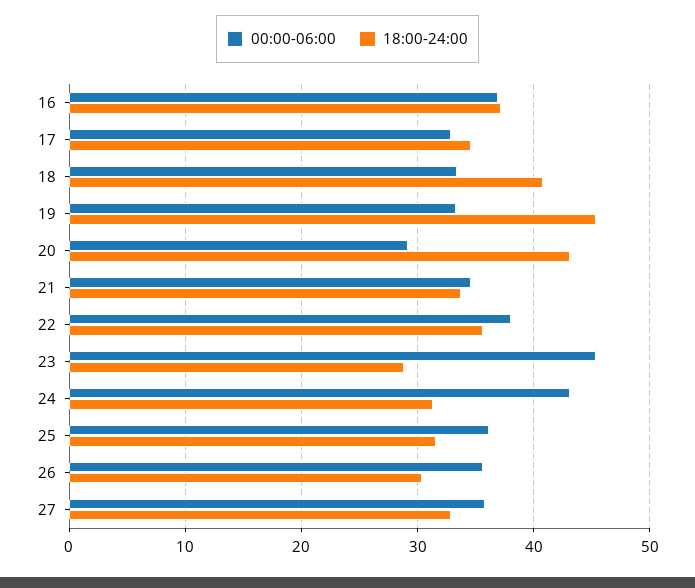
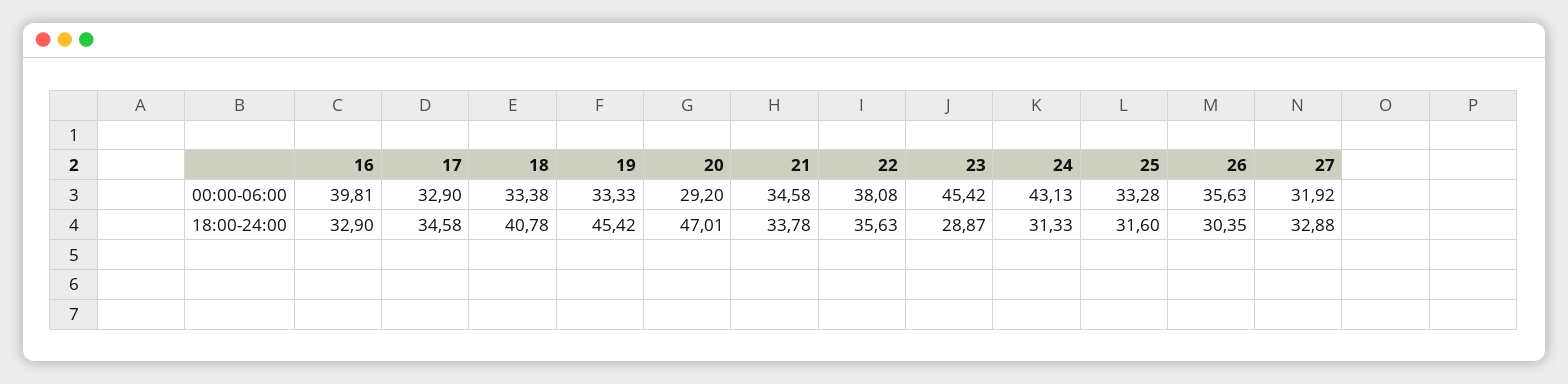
00:00-06:00, 16: 37 -> 39.81
18:00-24:00, 16: 37 -> 32.9
18:00-24:00, 20: 43 -> 47.01
00:00-06:00, 25: 36 -> 33.28
00:00-06:00, 27: 36 -> 31.92

